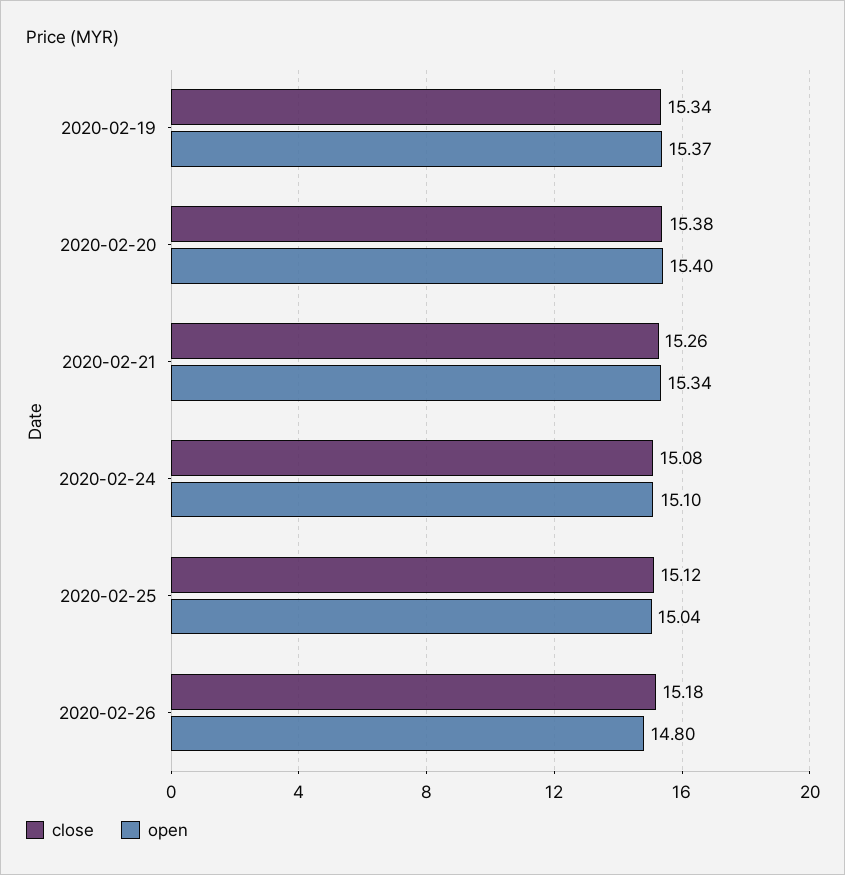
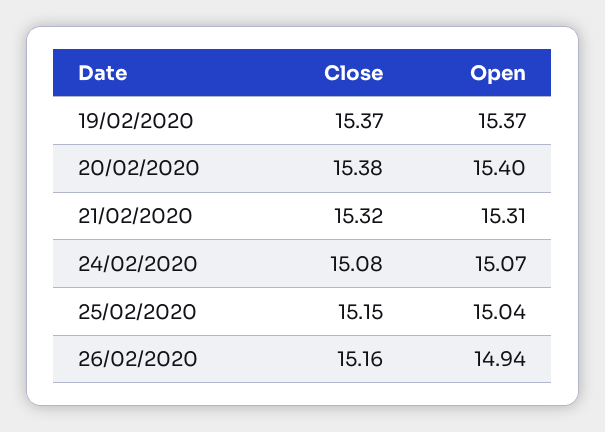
close, 2020-02-19: 15.34 -> 15.37
close, 2020-02-21: 15.26 -> 15.32
open, 2020-02-21: 15.34 -> 15.31
open, 2020-02-24: 15.1 -> 15.07
close, 2020-02-25: 15.12 -> 15.15
close, 2020-02-26: 15.18 -> 15.16
open, 2020-02-26: 14.8 -> 14.94

